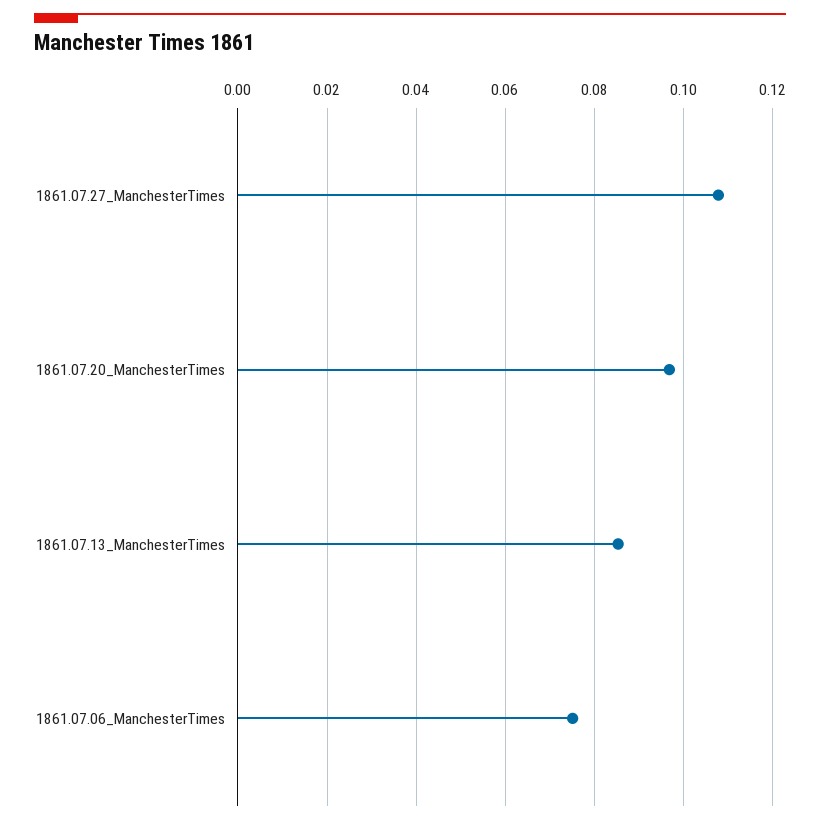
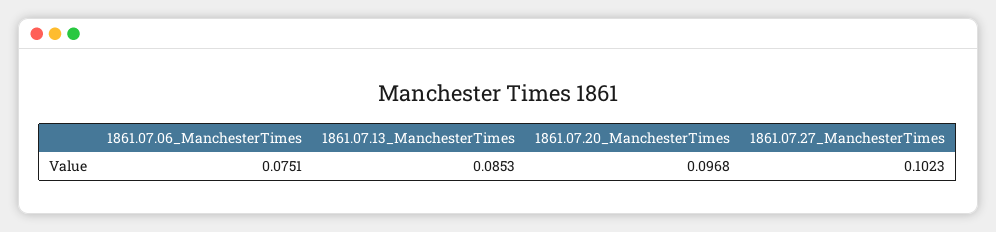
1861.07.27_ManchesterTimes: 0.108 -> 0.1023

